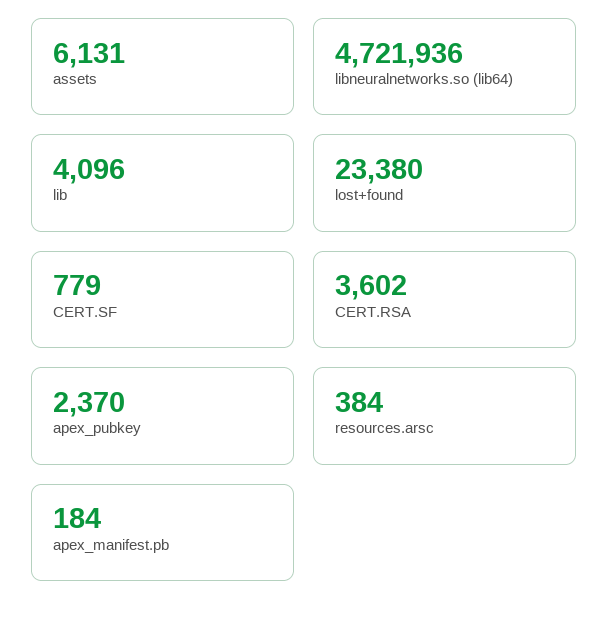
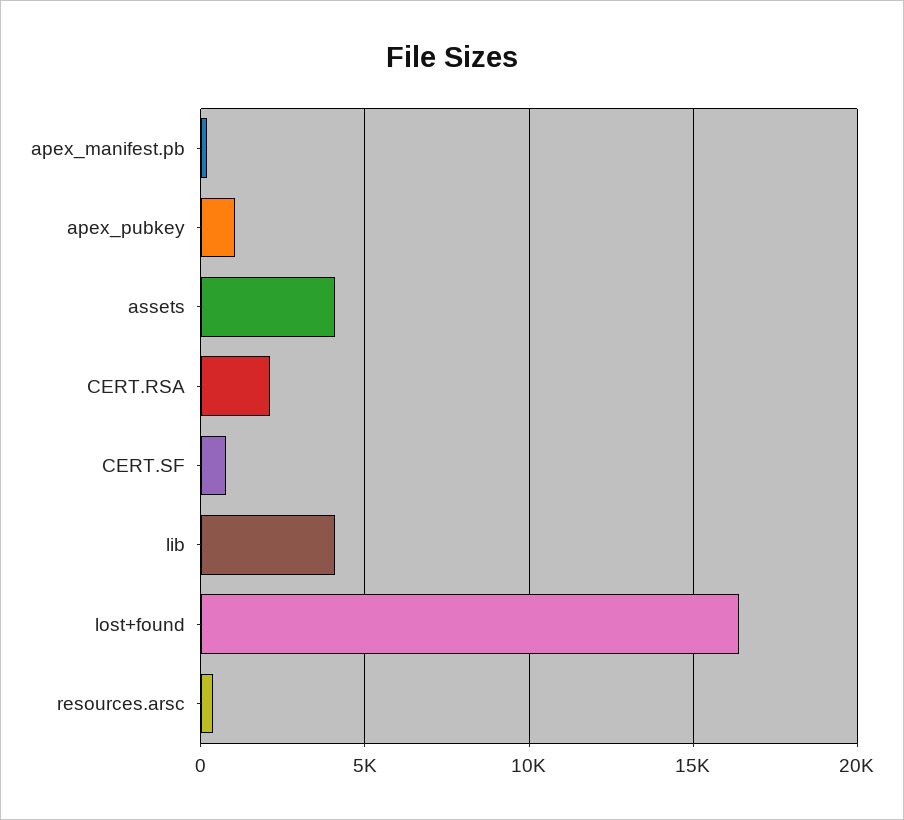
assets: 6131 -> 4000
libneuralnetworks.so (lib64): 4721936 -> none
lost+found: 23380 -> 16500
CERT.RSA: 3602 -> 2000
apex_pubkey: 2370 -> 1000

